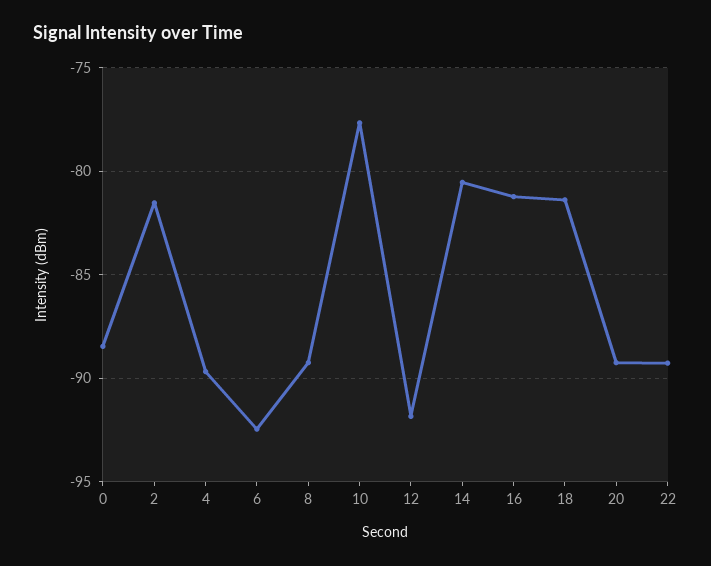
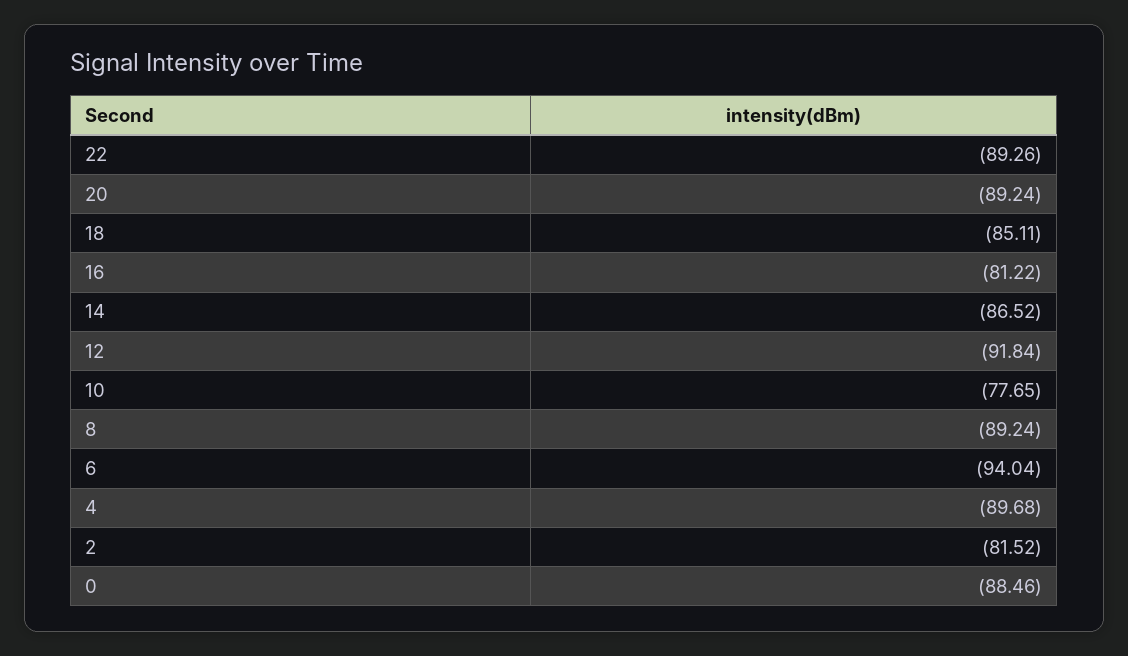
6: -92.5 -> -94.04
14: -80.5 -> -86.52
18: -81.5 -> -85.11

